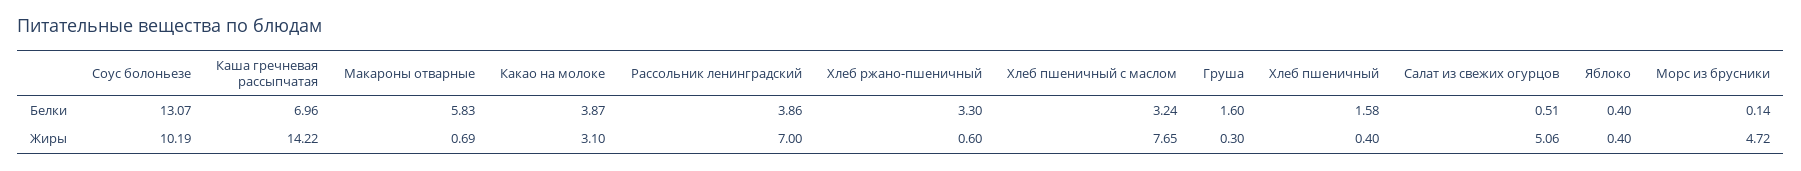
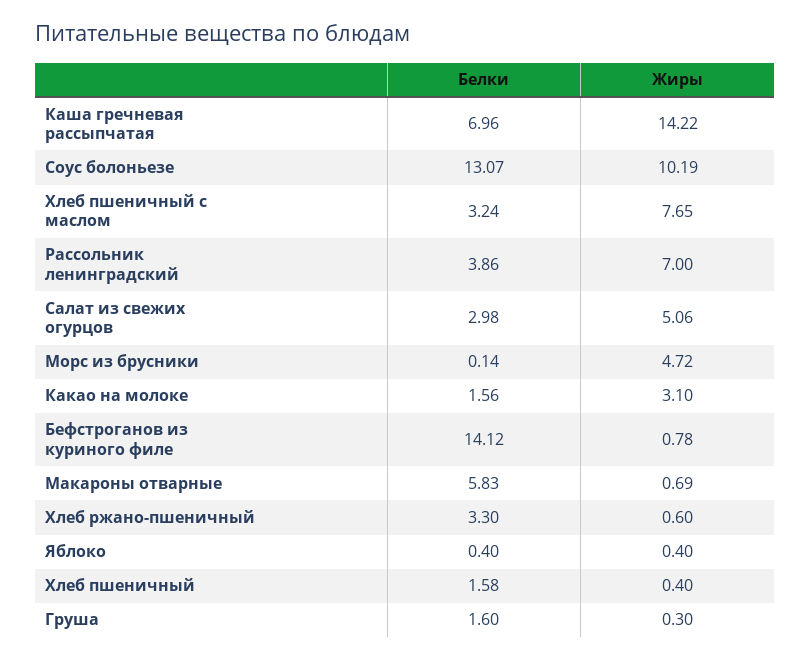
Какао на молоке, Белки: 3.87 -> 1.56
Салат из свежих огурцов, Белки: 0.51 -> 2.98
Бефстроганов из куриного филе, Белки: none -> 14.12
Бефстроганов из куриного филе, Жиры: none -> 0.78

